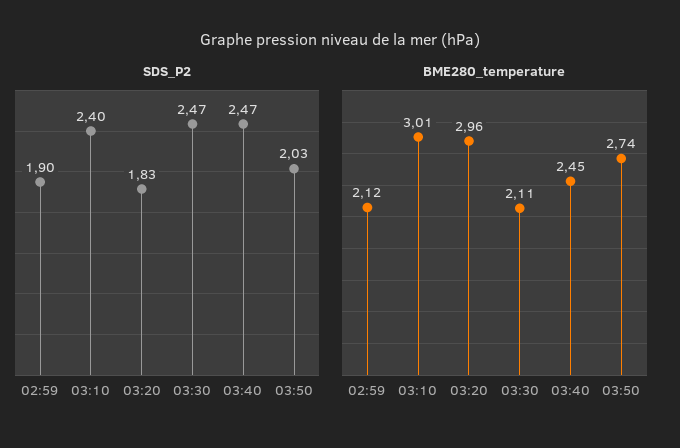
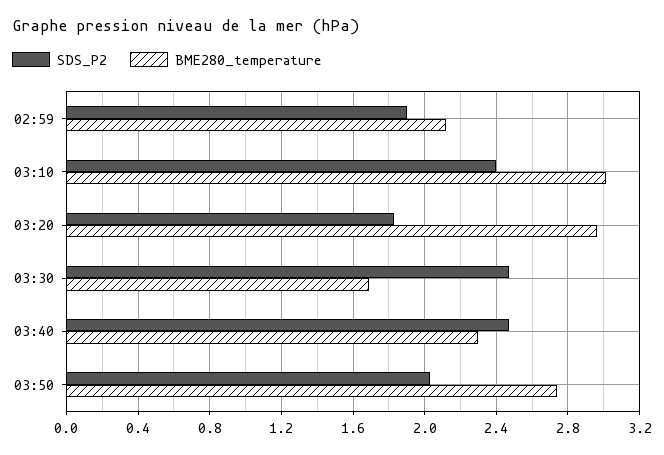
BME280_temperature, 03:30: 2.11 -> 1.7
BME280_temperature, 03:40: 2.45 -> 2.3

